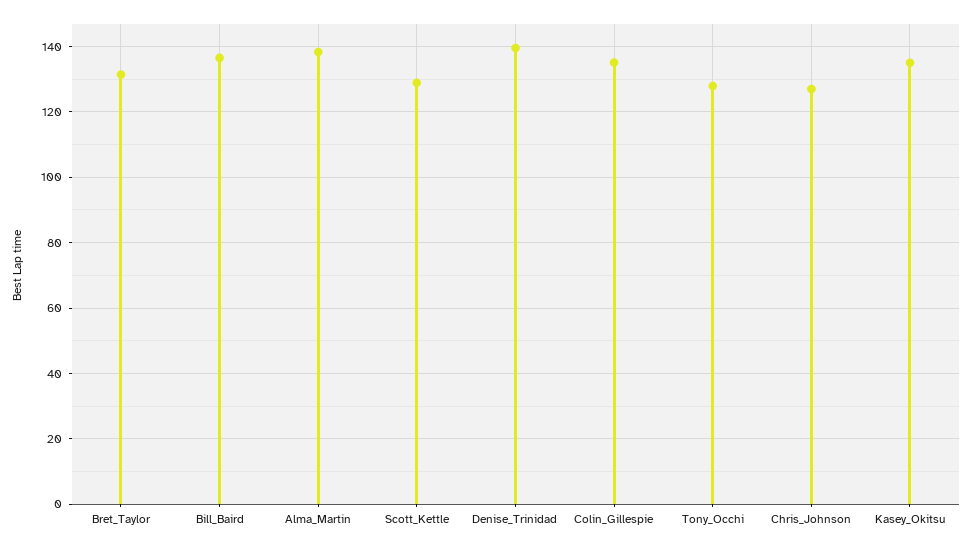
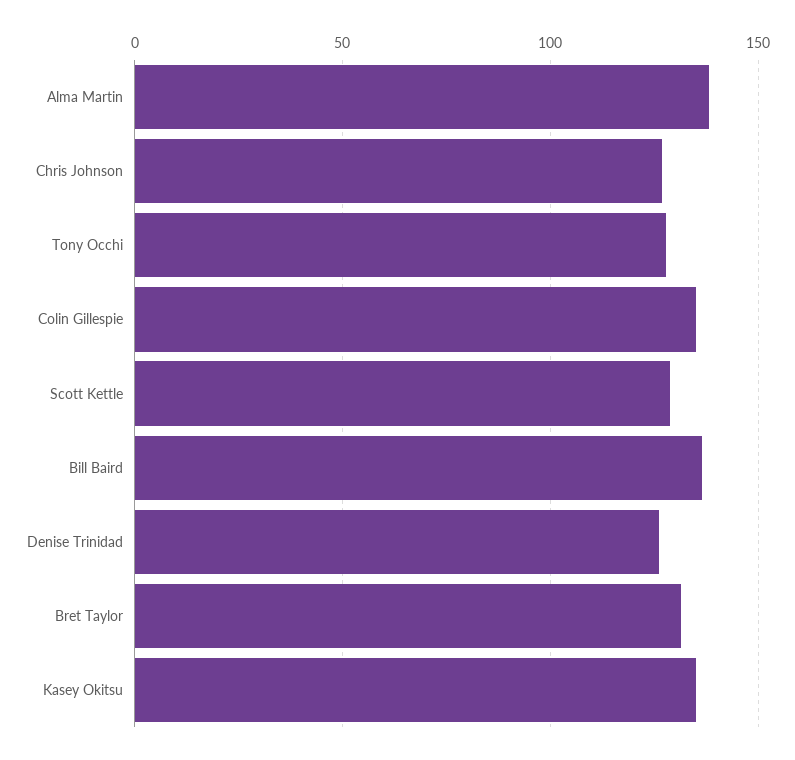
Denise_Trinidad: 140 -> 125

